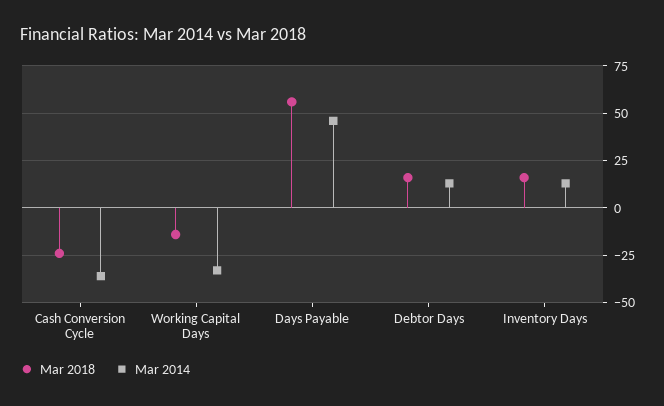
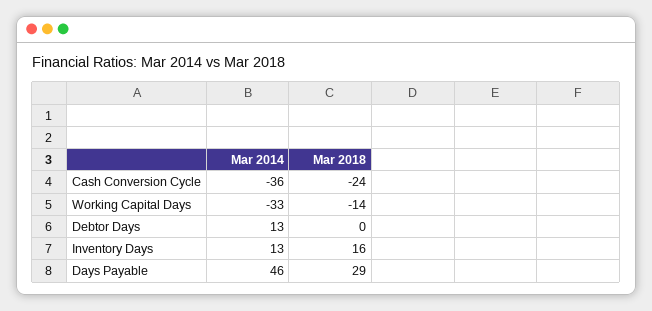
Mar 2018, Days Payable: 55 -> 29
Mar 2018, Debtor Days: 15 -> 0

